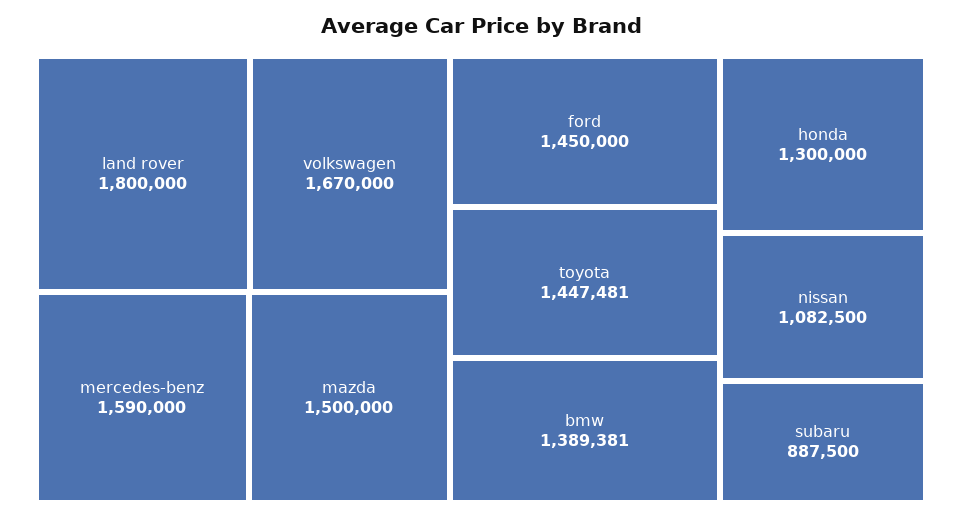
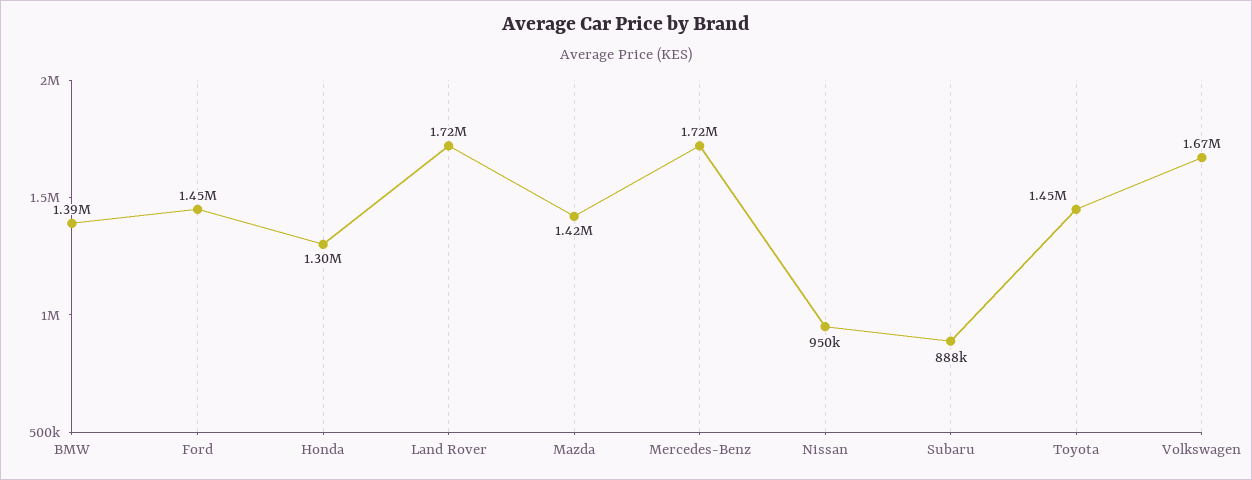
land rover: 1800000 -> 1720000
mercedes-benz: 1590000 -> 1720000
mazda: 1500000 -> 1420000
nissan: 1082500 -> 950000

